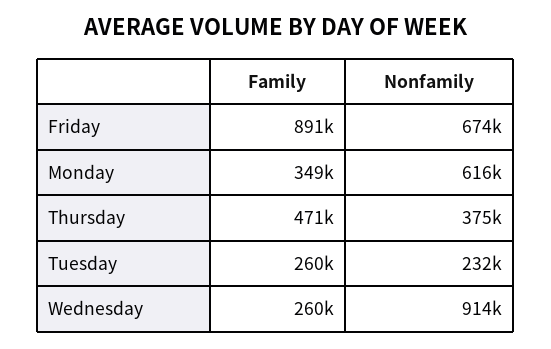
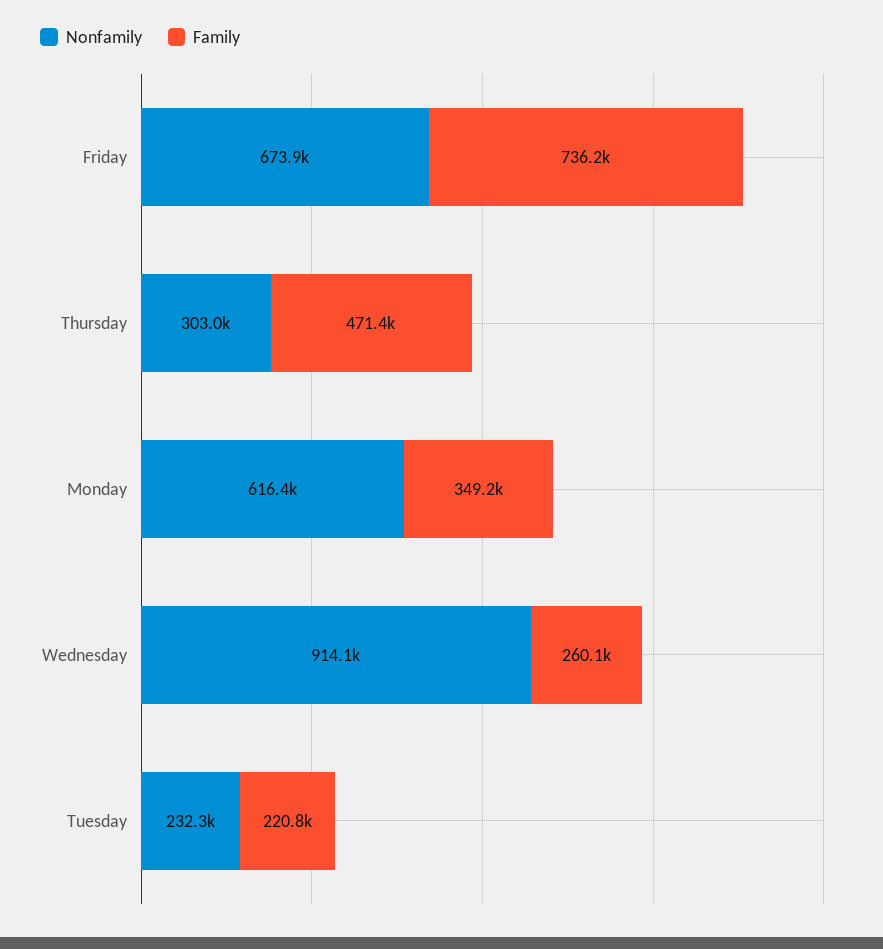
Family, Friday: 891000 -> 736200
Nonfamily, Thursday: 375000 -> 303000
Family, Tuesday: 260000 -> 220800

